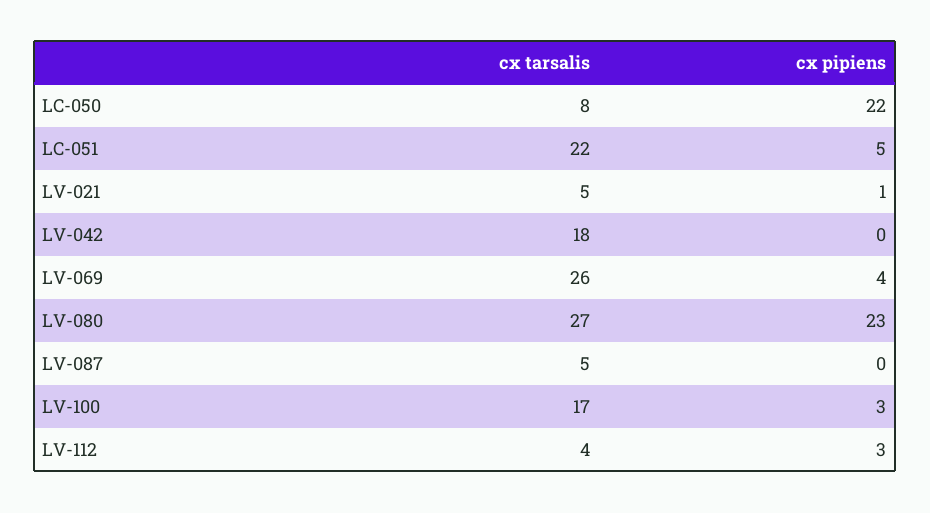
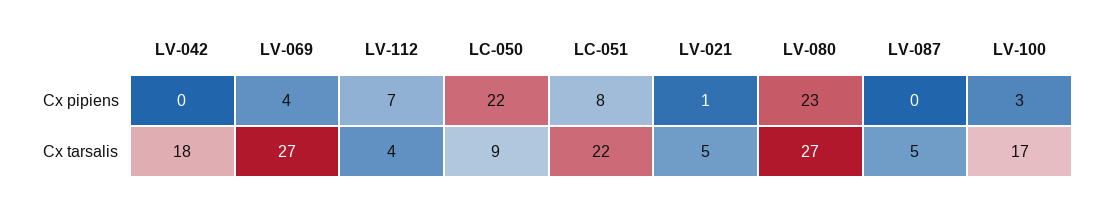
cx tarsalis, LC-050: 8 -> 9
cx pipiens, LC-051: 5 -> 8
cx tarsalis, LV-069: 26 -> 27
cx pipiens, LV-112: 3 -> 7

